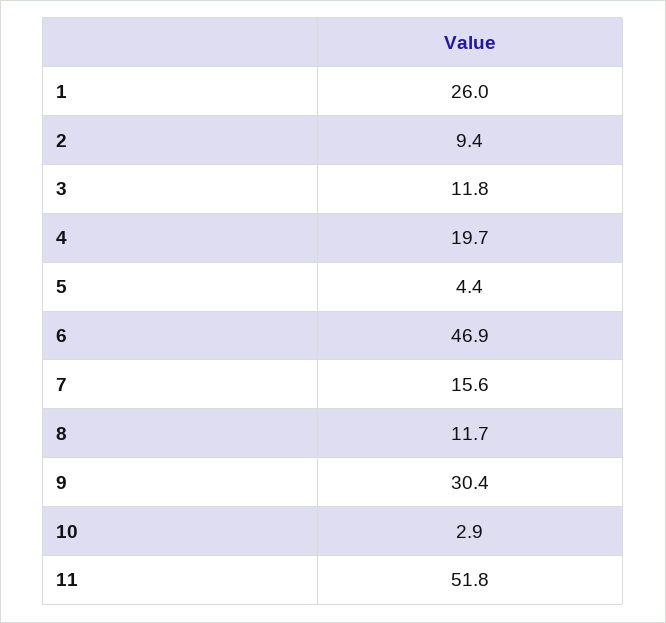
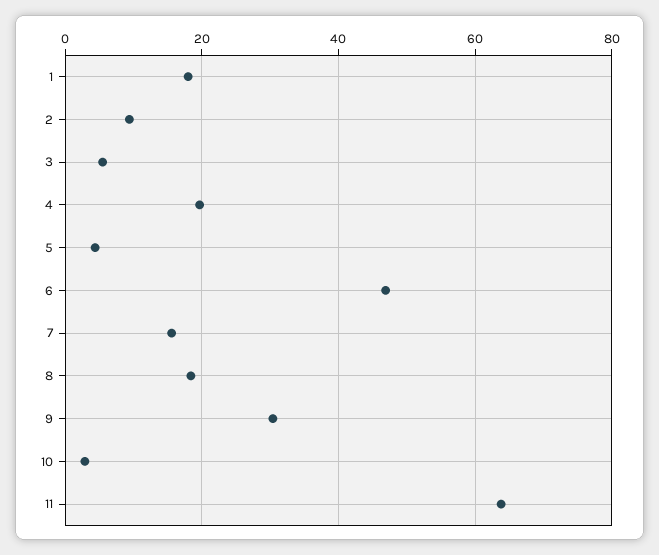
1: 26 -> 18
3: 11.8 -> 6
8: 11.7 -> 18
11: 51.8 -> 64

